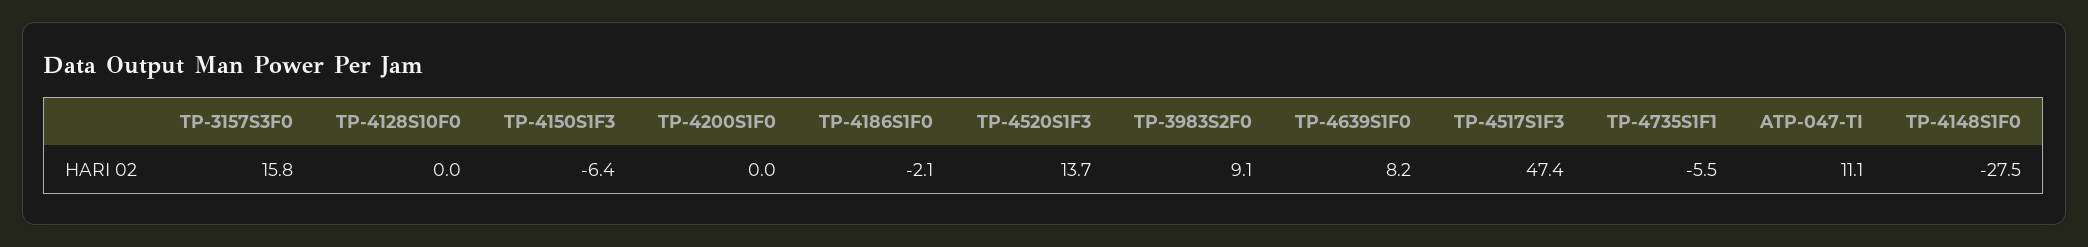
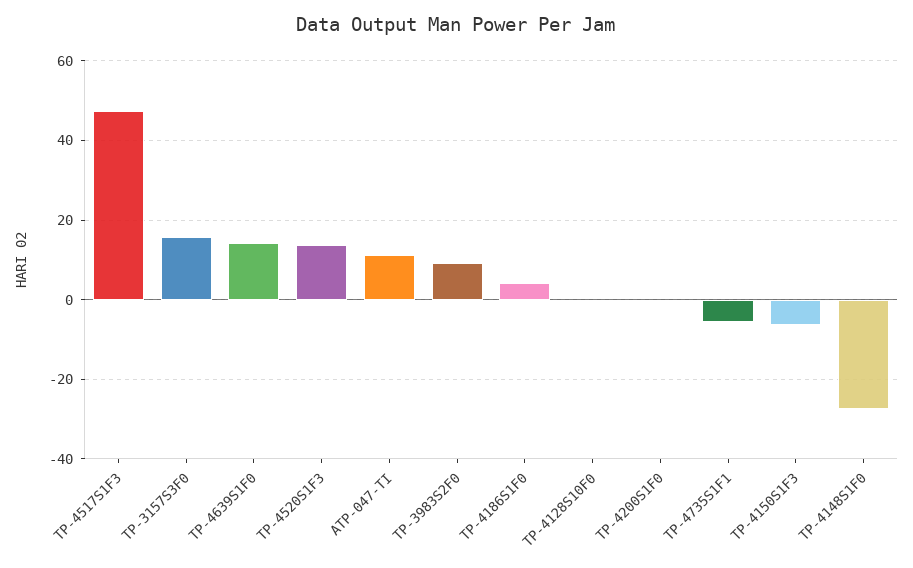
TP-4186S1F0: -2.1 -> 4
TP-4639S1F0: 8.2 -> 14

